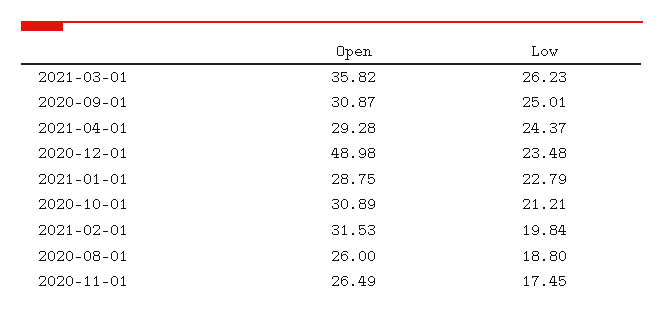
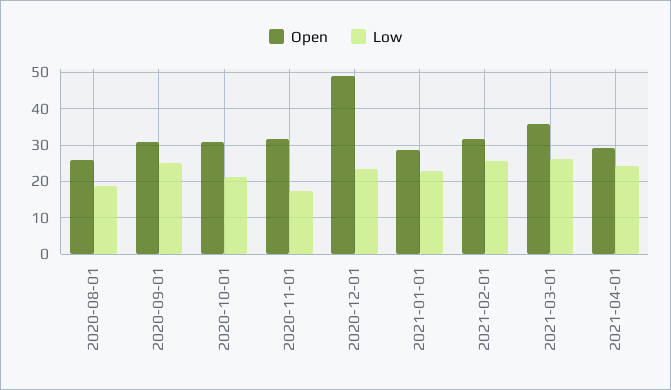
Low, 2021-02-01: 19.84 -> 26
Open, 2020-11-01: 26.49 -> 32

